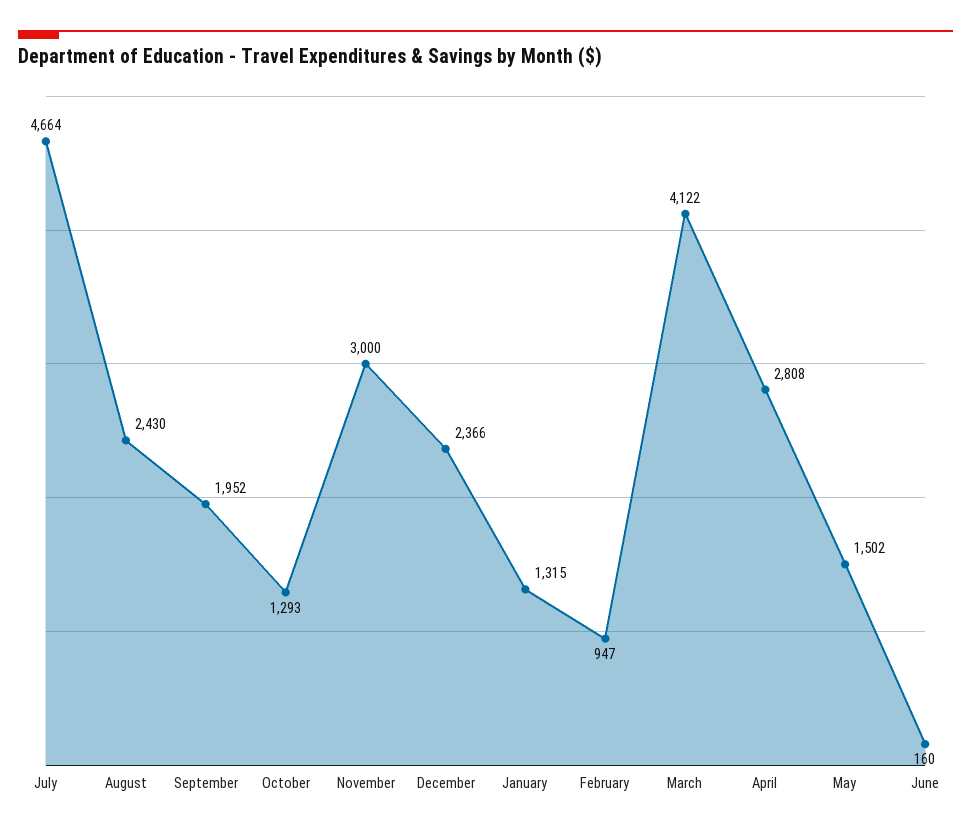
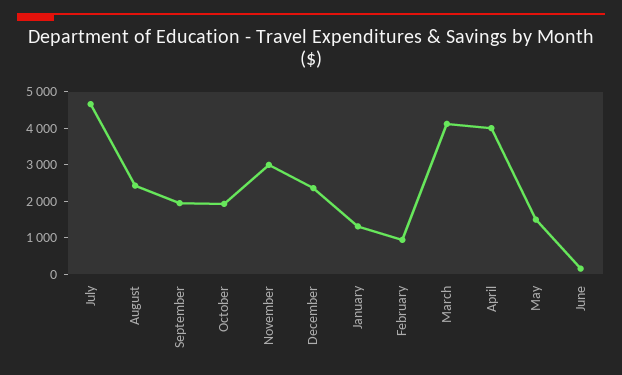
October: 1293 -> 2000
April: 2808 -> 4000

